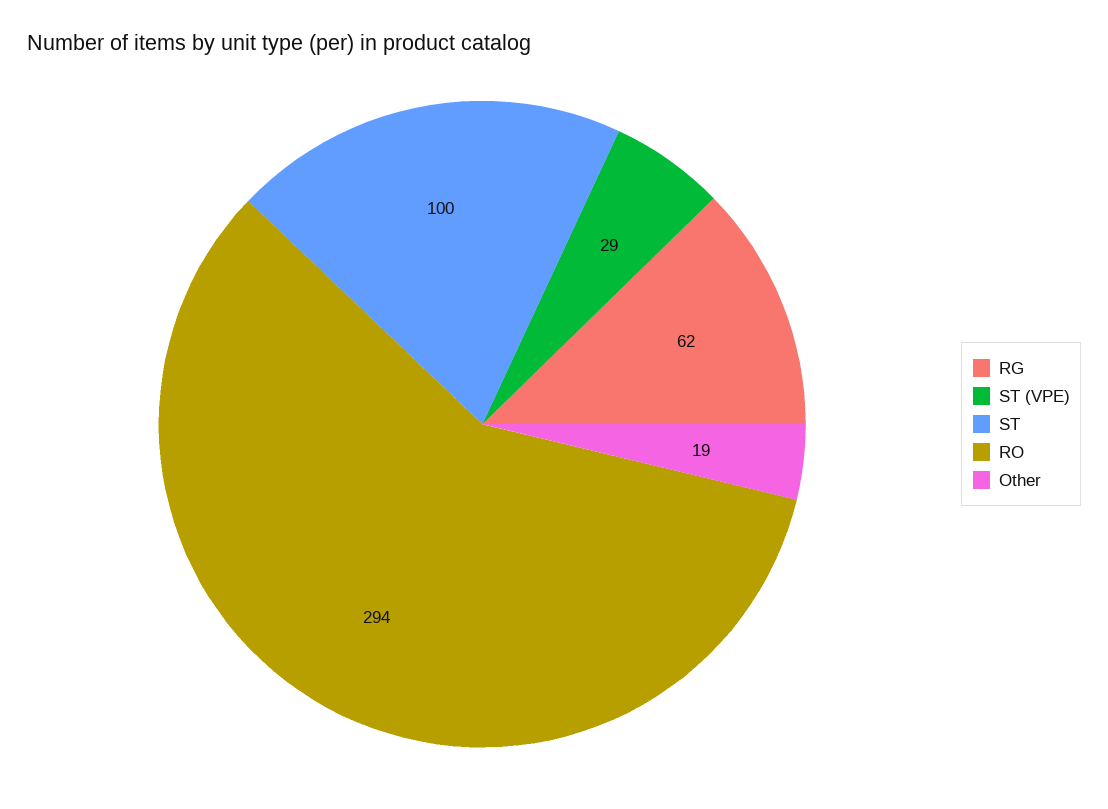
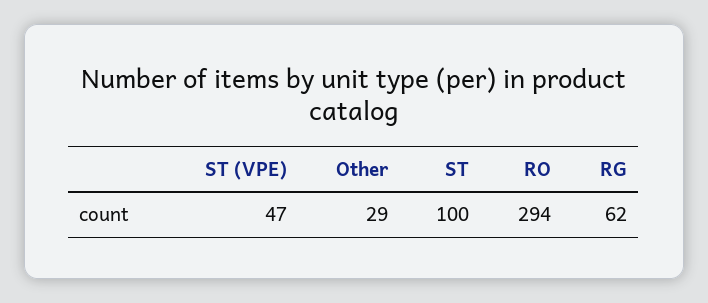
ST (VPE): 29 -> 47
Other: 19 -> 29

